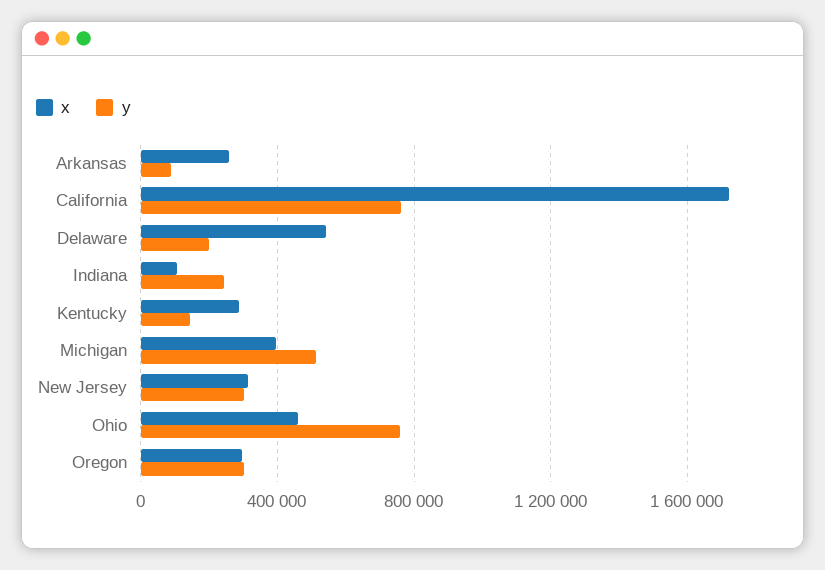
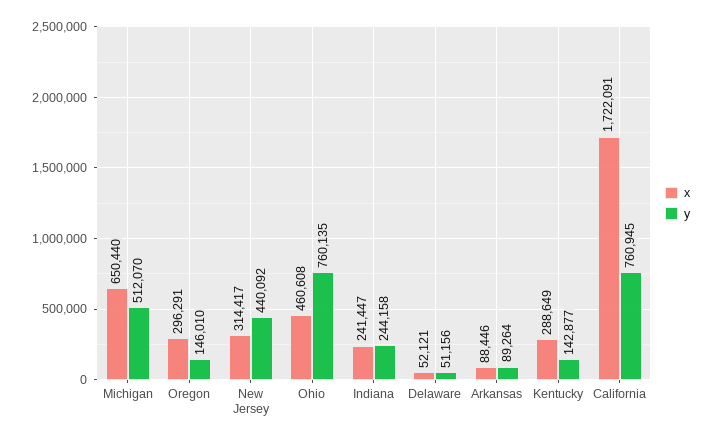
x, Arkansas: 250000 -> 88446
x, Delaware: 550000 -> 52121
y, Delaware: 200000 -> 51156
x, Indiana: 100000 -> 241447
x, Michigan: 400000 -> 650440
y, New Jersey: 300000 -> 440092
y, Oregon: 300000 -> 146010

